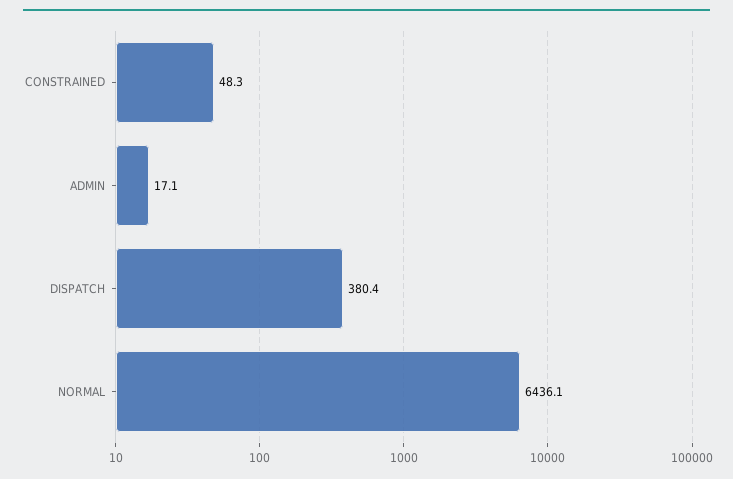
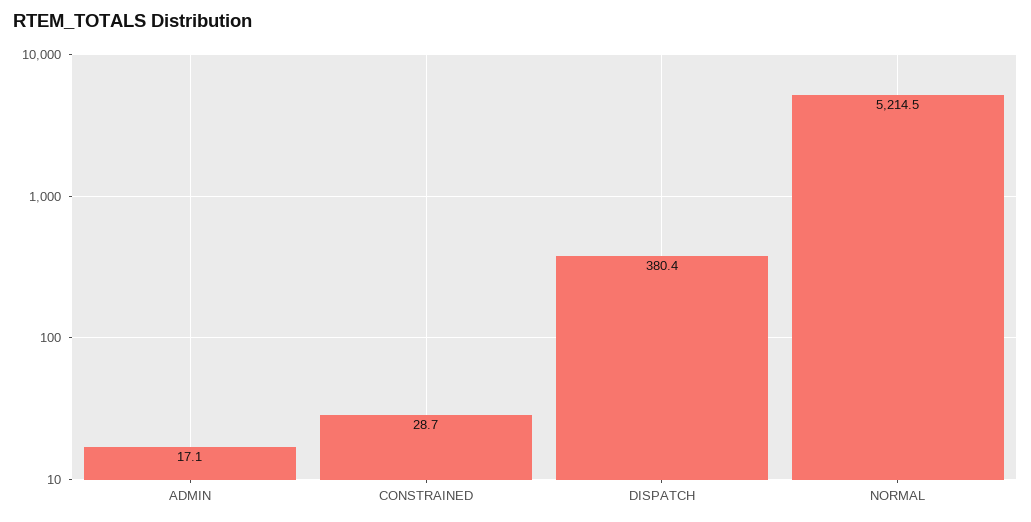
CONSTRAINED: 48.3 -> 28.7
NORMAL: 6436.1 -> 5214.5

